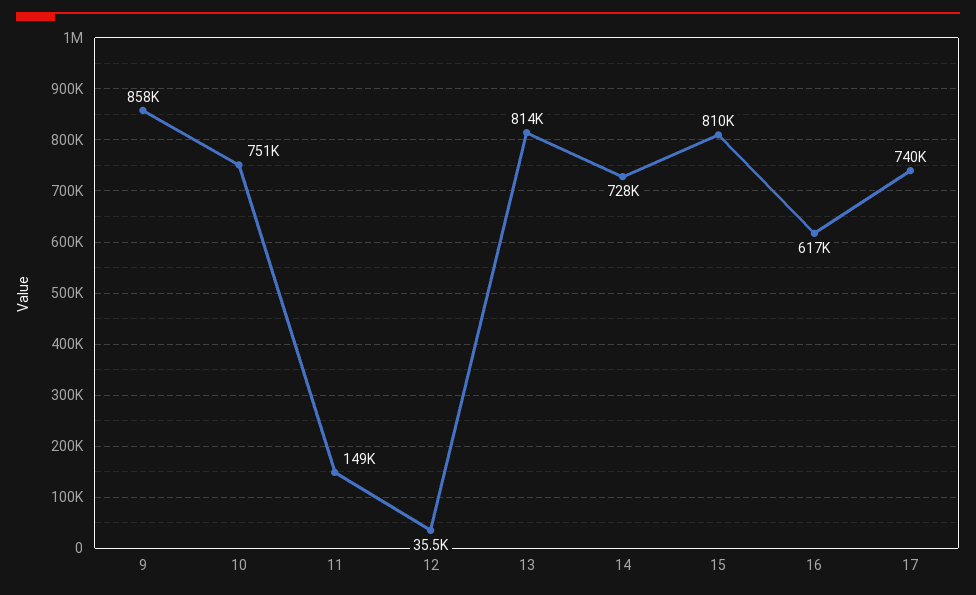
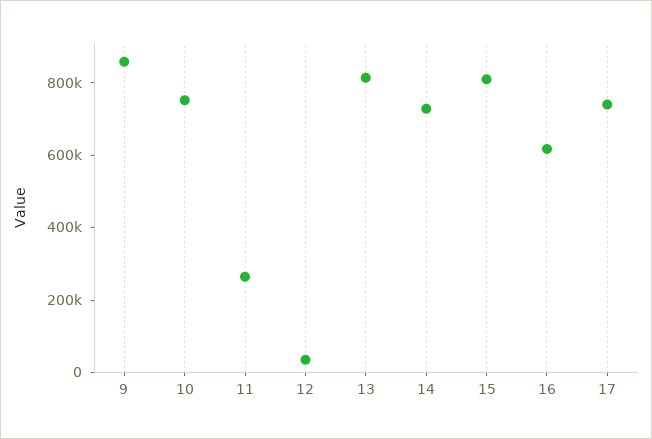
11: 149000 -> 250000

